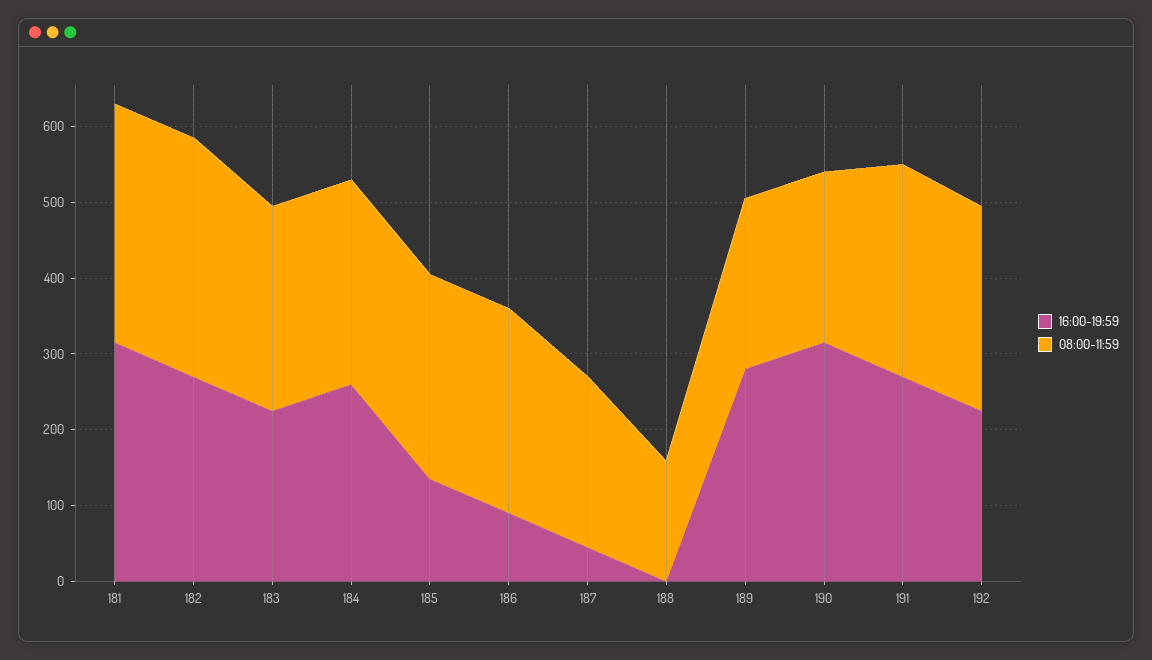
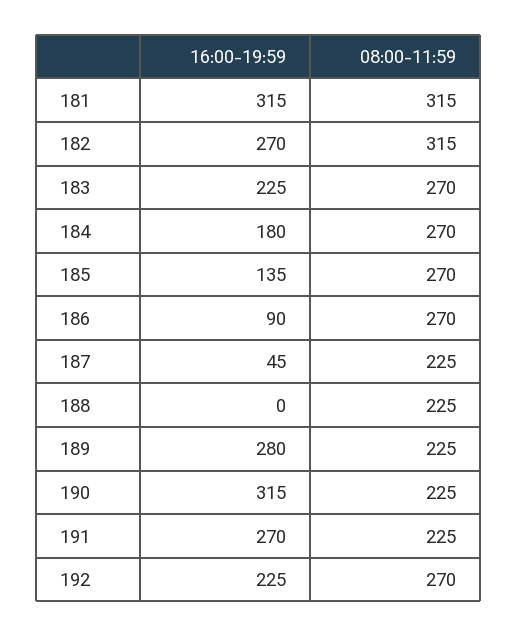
16:00-19:59, 184: 260 -> 180
08:00-11:59, 188: 160 -> 225
08:00-11:59, 191: 280 -> 225

